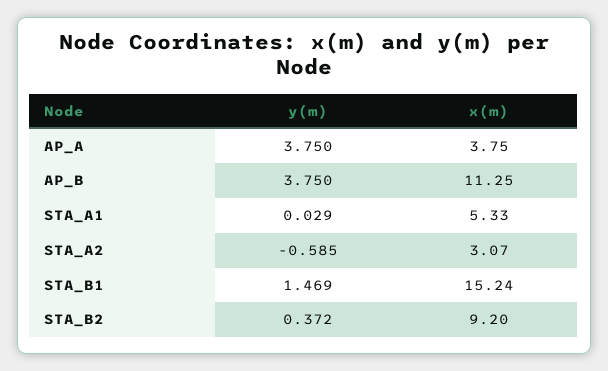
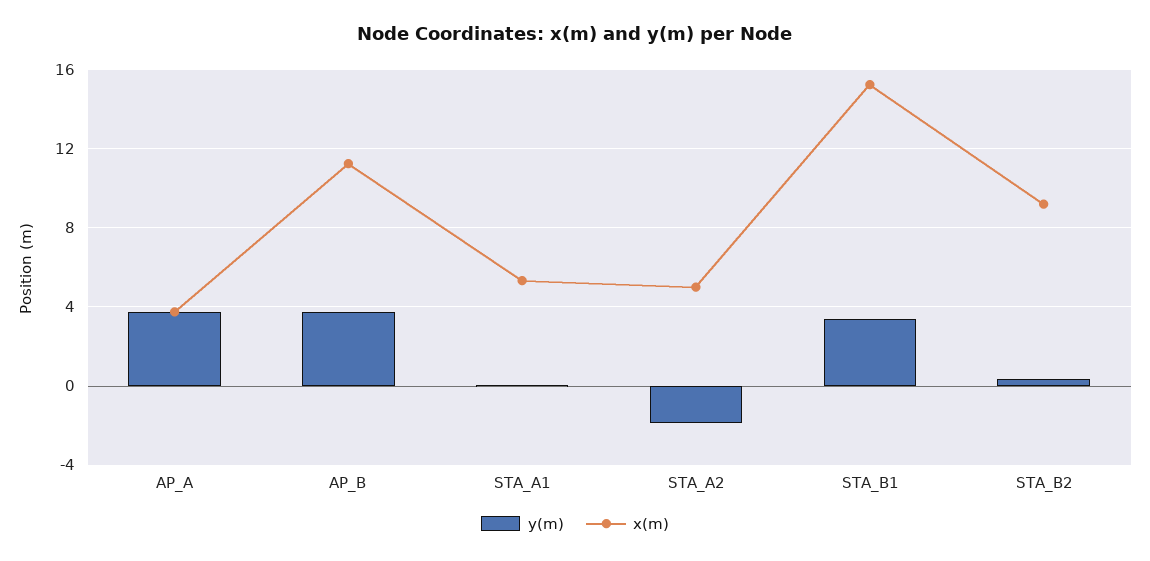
y(m), STA_A2: -0.585 -> -2
x(m), STA_A2: 3.07 -> 5
y(m), STA_B1: 1.469 -> 3.5

